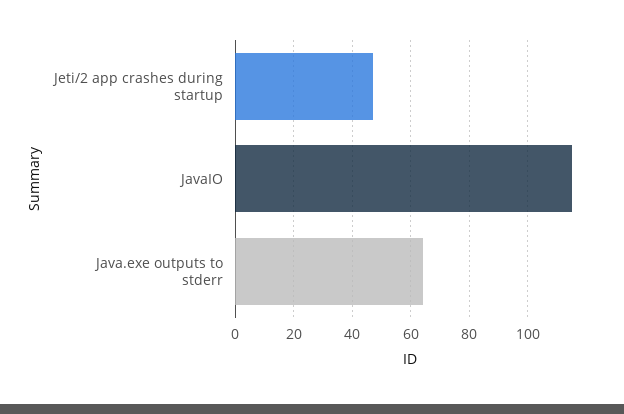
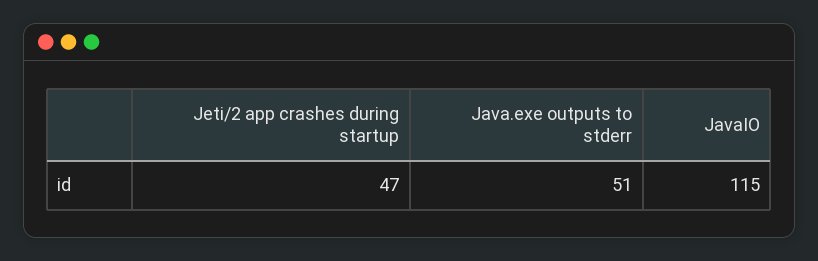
Java.exe outputs to stderr: 65 -> 51

